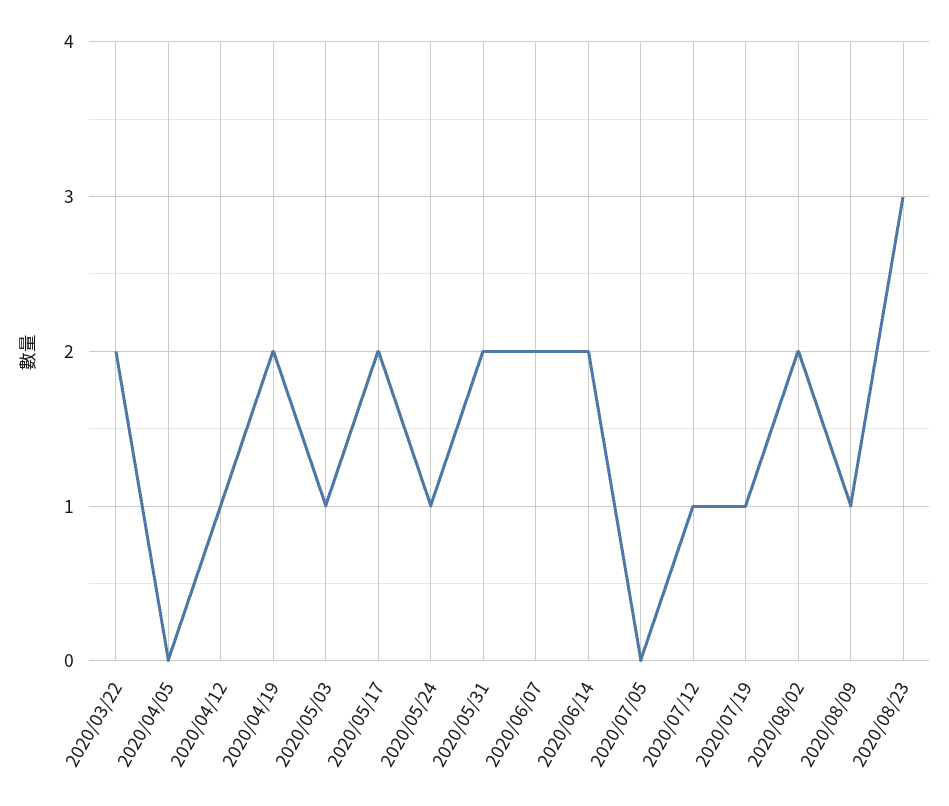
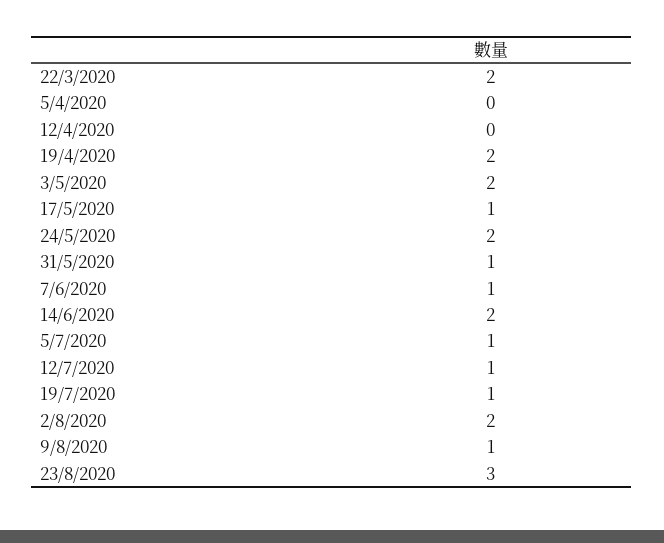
2020/04/12: 1 -> 0
2020/05/03: 1 -> 2
2020/05/17: 2 -> 1
2020/05/24: 1 -> 2
2020/05/31: 2 -> 1
2020/06/07: 2 -> 1
2020/07/05: 0 -> 1

